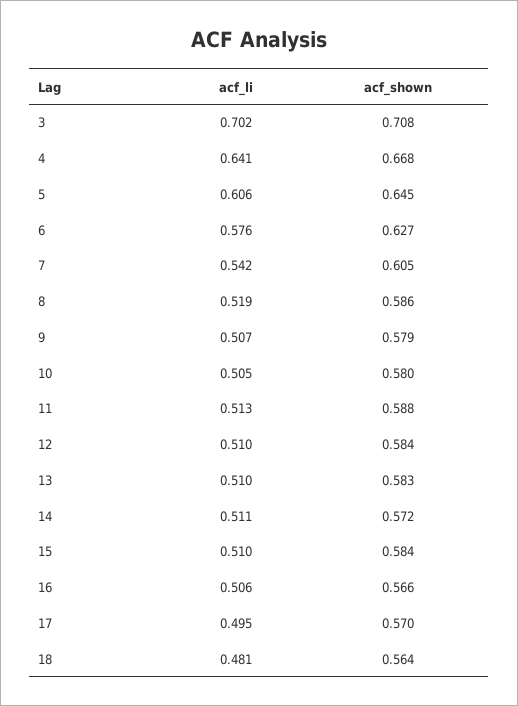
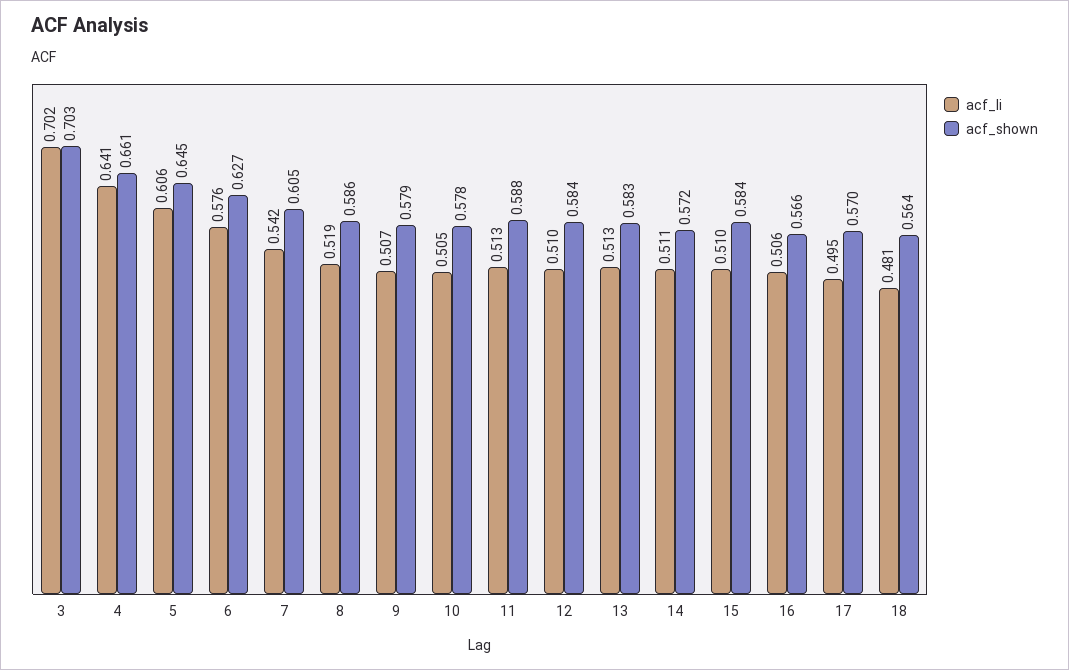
acf_shown, 3: 0.708 -> 0.703
acf_shown, 4: 0.668 -> 0.661
acf_shown, 10: 0.58 -> 0.578
acf_li, 13: 0.51 -> 0.513

